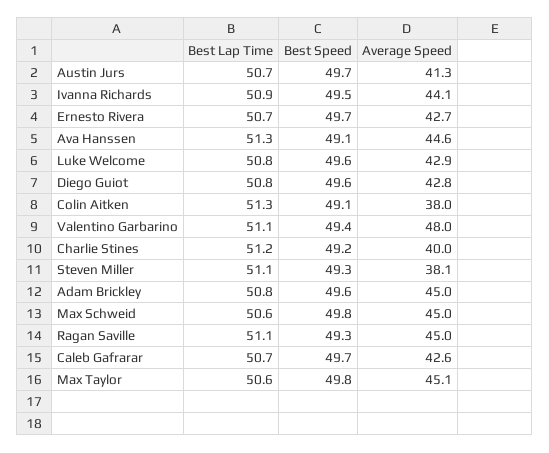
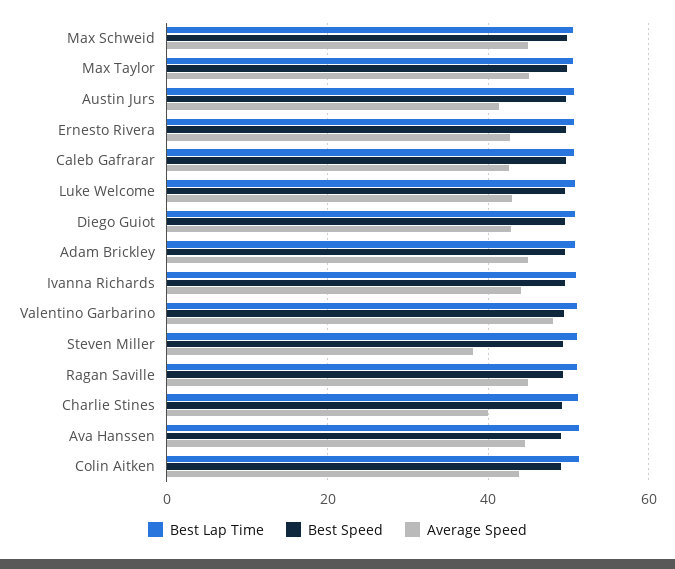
Average Speed, Colin Aitken: 38 -> 44

